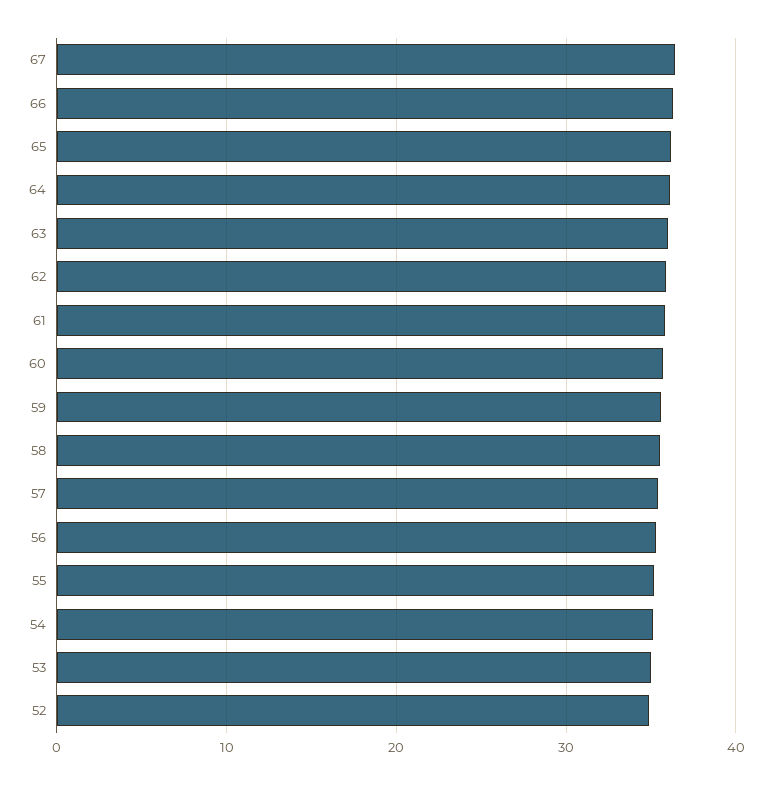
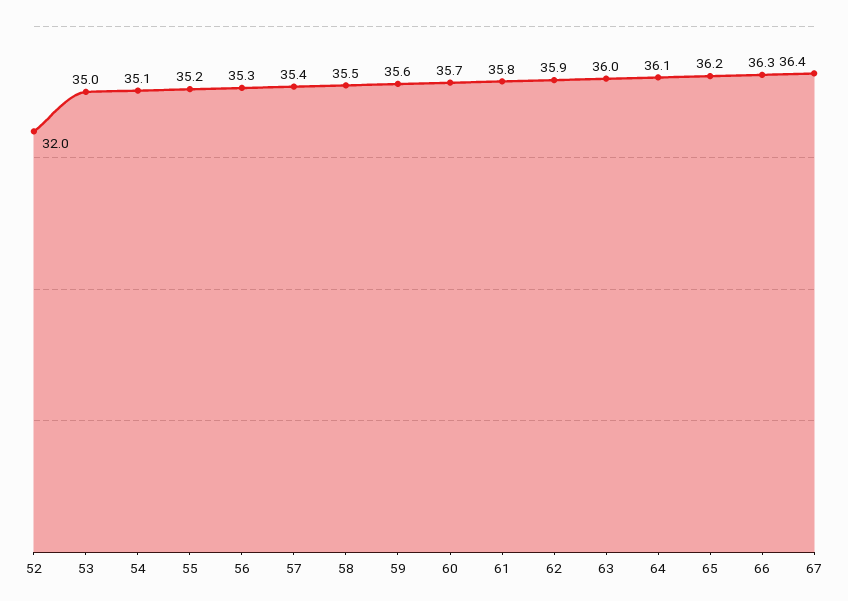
52: 35 -> 32

